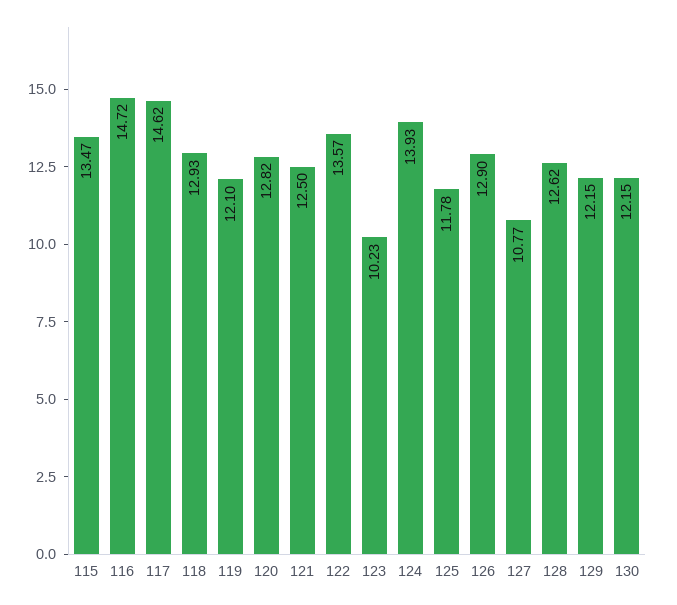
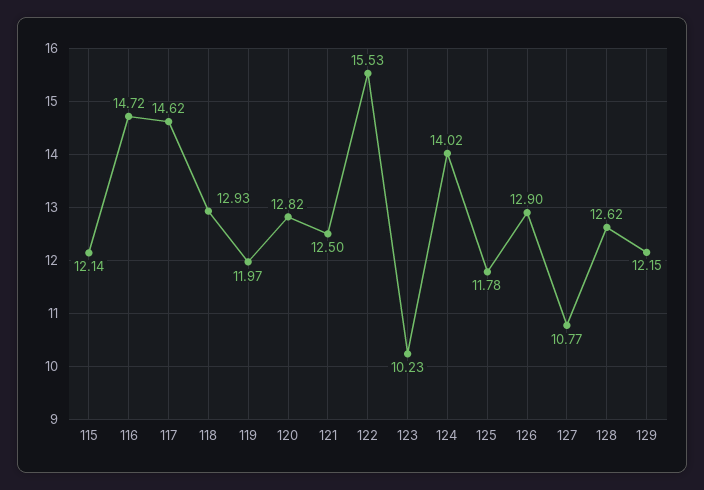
115: 13.47 -> 12.14
119: 12.1 -> 11.97
122: 13.57 -> 15.53
124: 13.93 -> 14.02
130: 12.15 -> none

